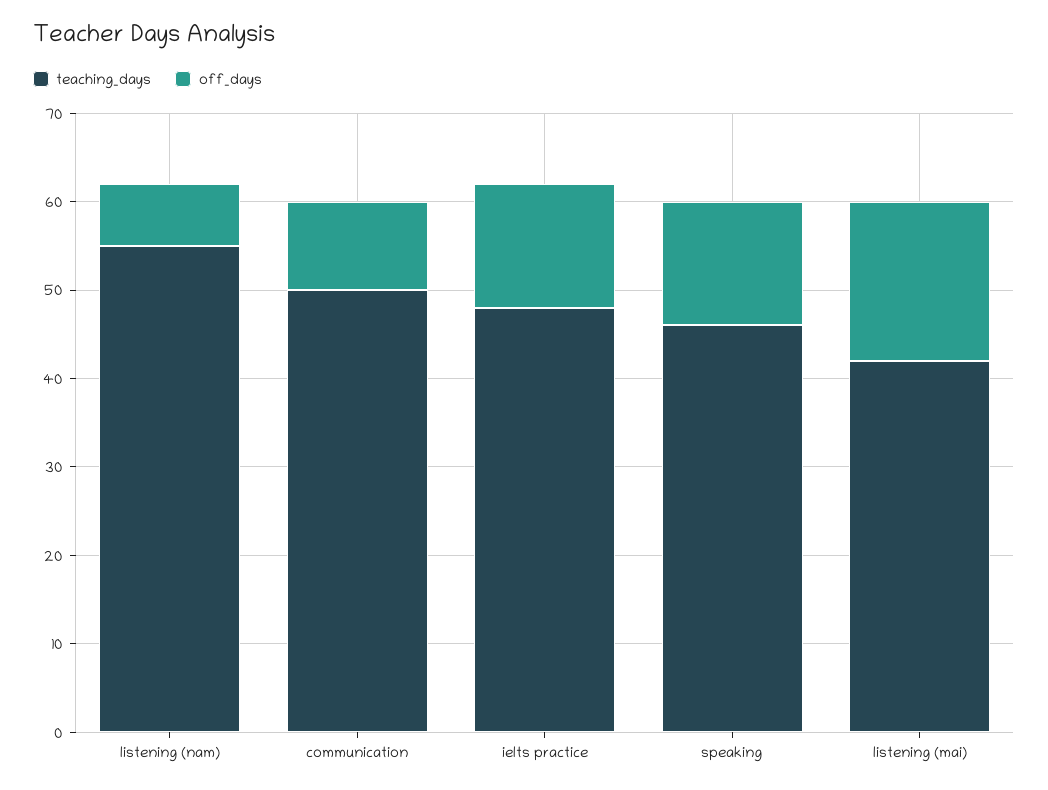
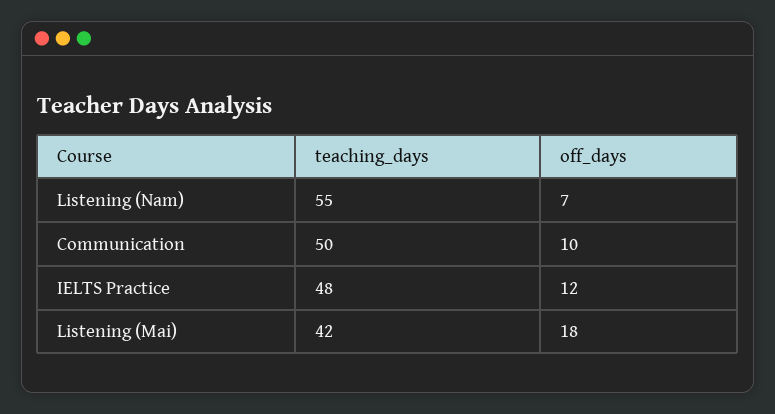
off_days, ielts practice: 14 -> 12
teaching_days, speaking: 46 -> none
off_days, speaking: 14 -> none

